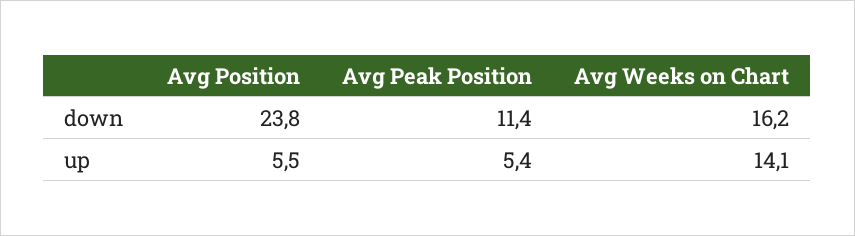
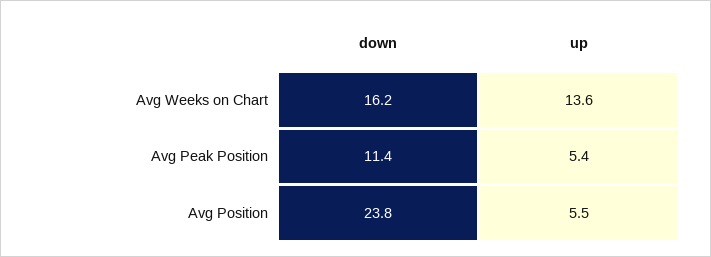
Avg Weeks on Chart, up: 14.1 -> 13.6

